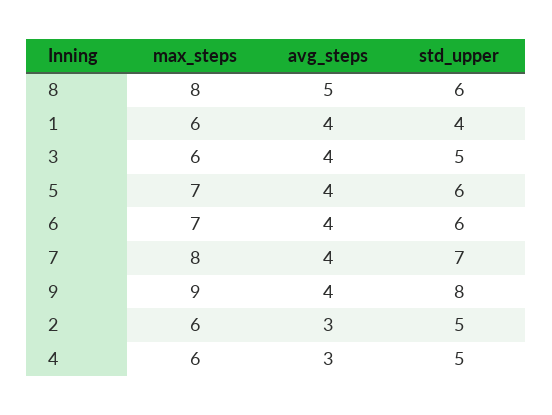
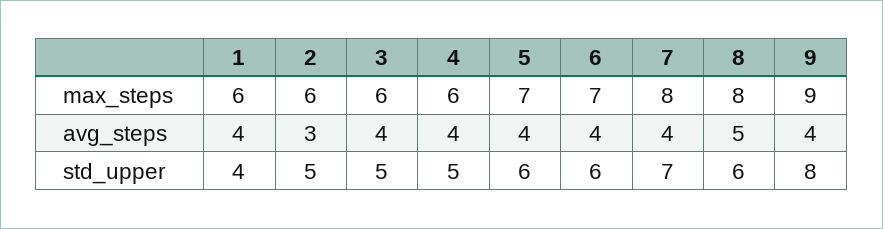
avg_steps, 4: 3 -> 4

